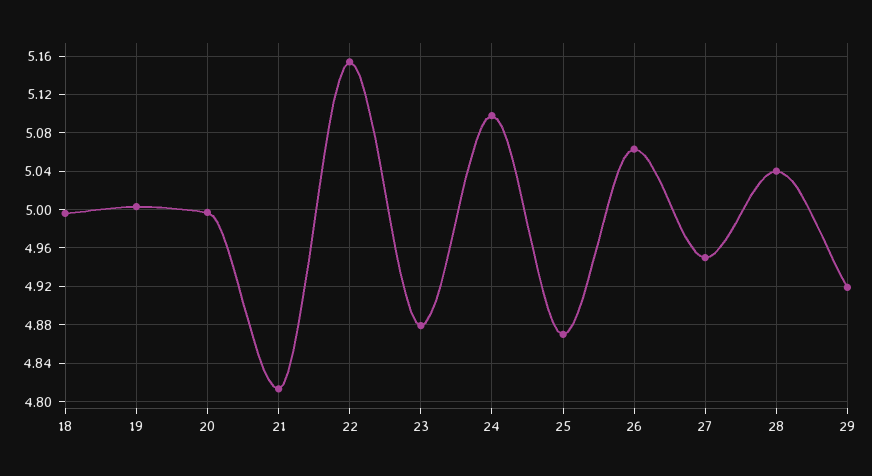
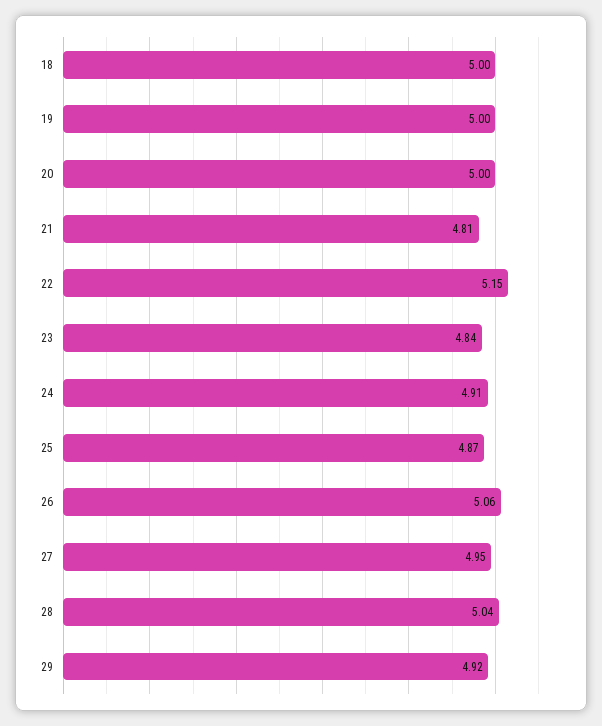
23: 4.88 -> 4.84
24: 5.1 -> 4.91

